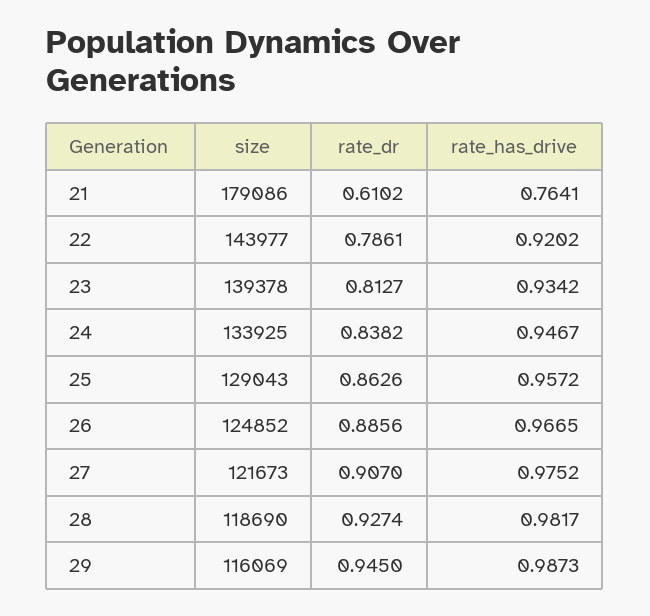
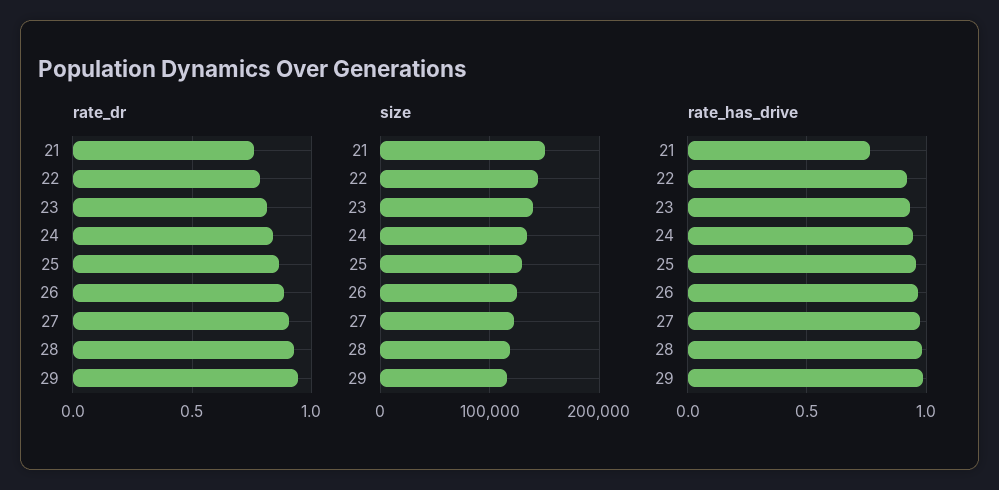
size, 21: 179086 -> 150000
rate_dr, 21: 0.6102 -> 0.75

